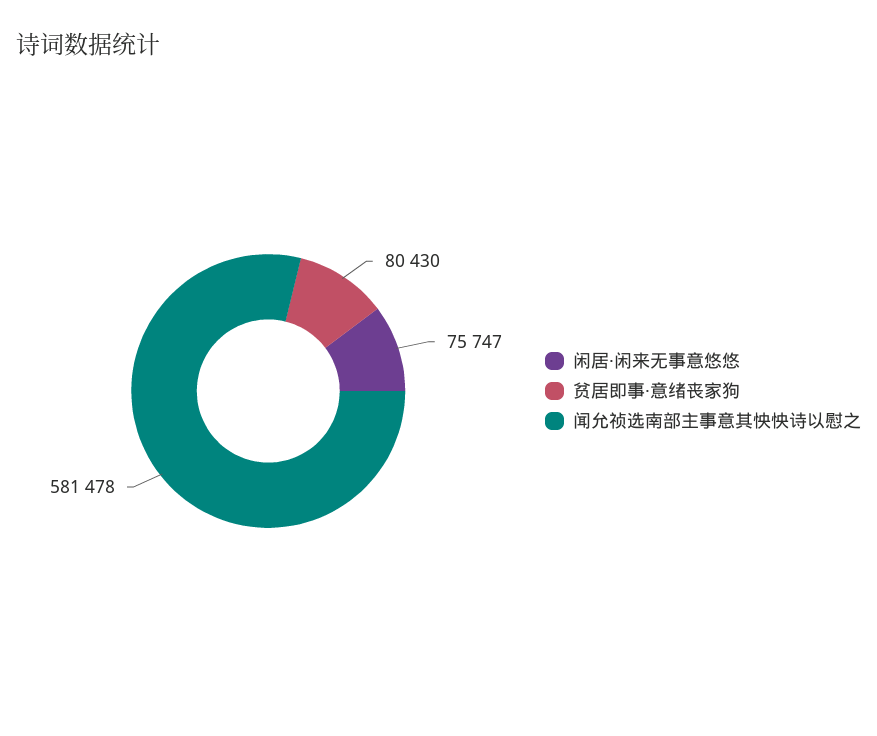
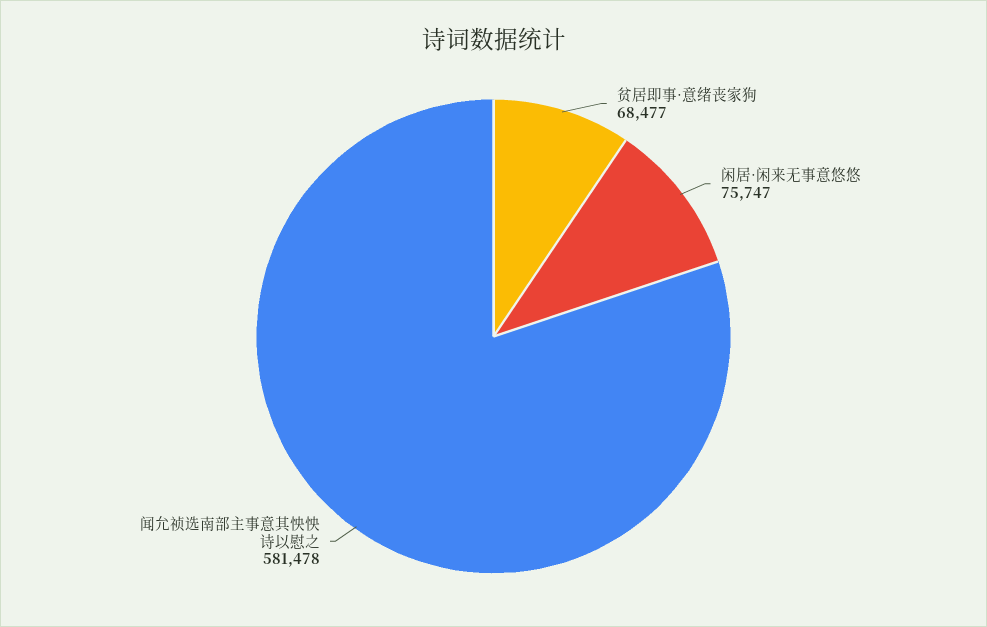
贫居即事·意绪丧家狗: 80430 -> 68477

